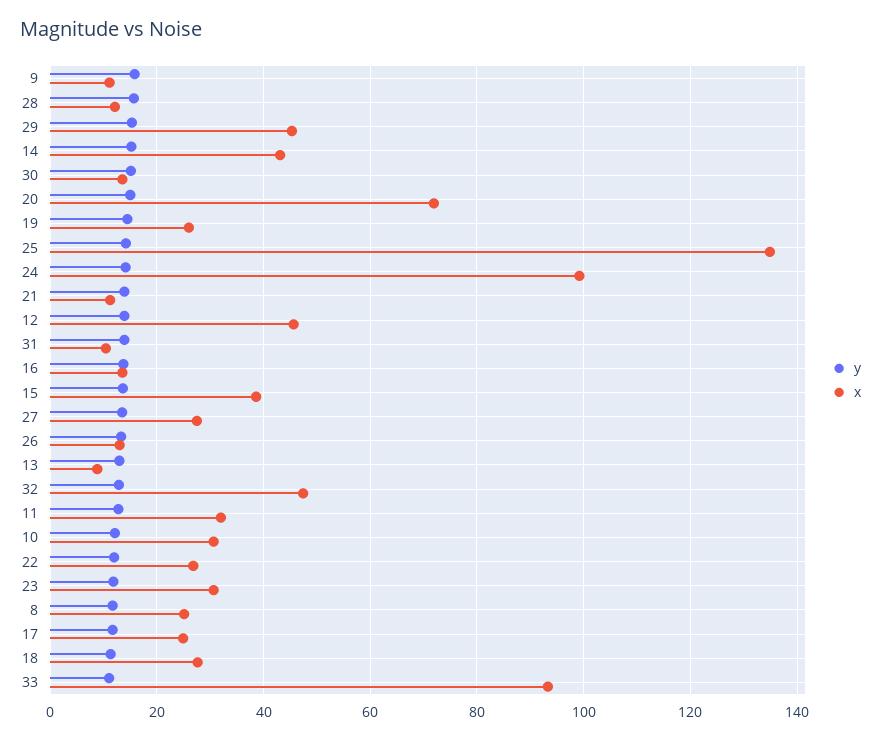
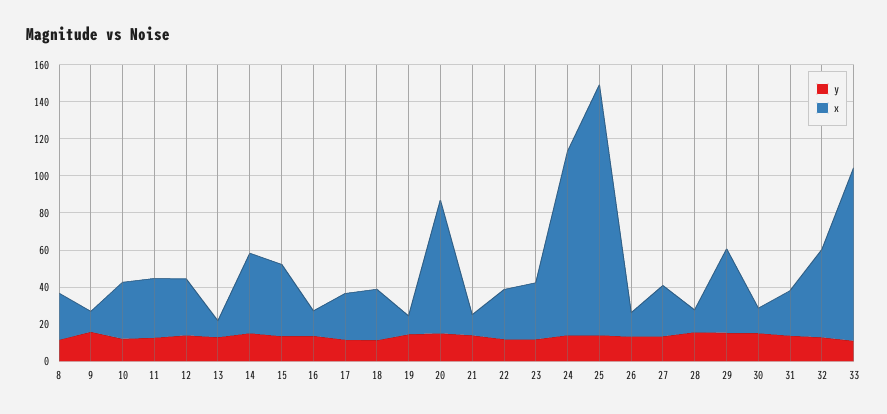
x, 19: 26 -> 10
x, 12: 46 -> 30
x, 31: 10 -> 25

